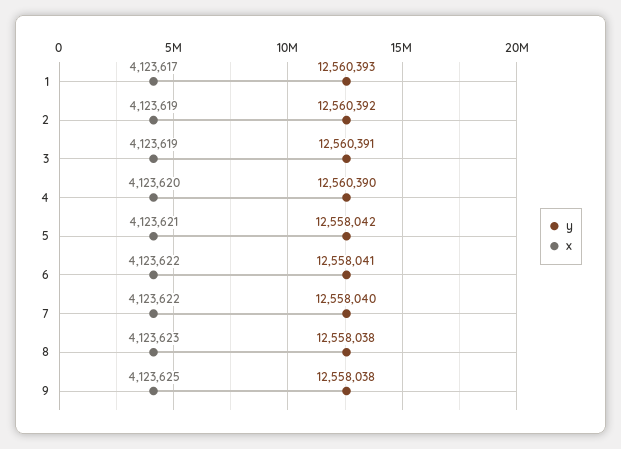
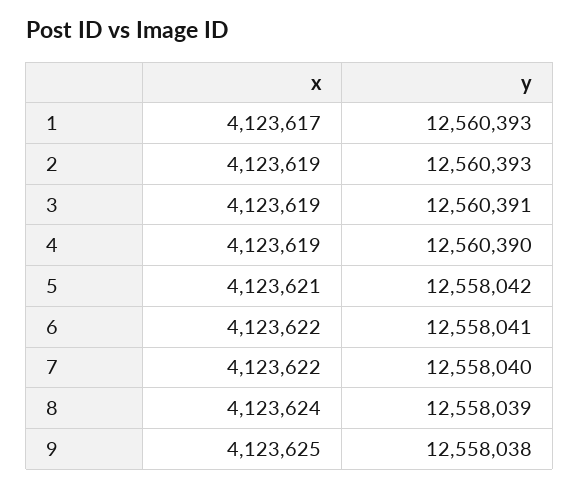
y, 2: 12560392 -> 12560393
x, 4: 4123620 -> 4123619
y, 8: 12558038 -> 12558039
x, 8: 4123623 -> 4123624

